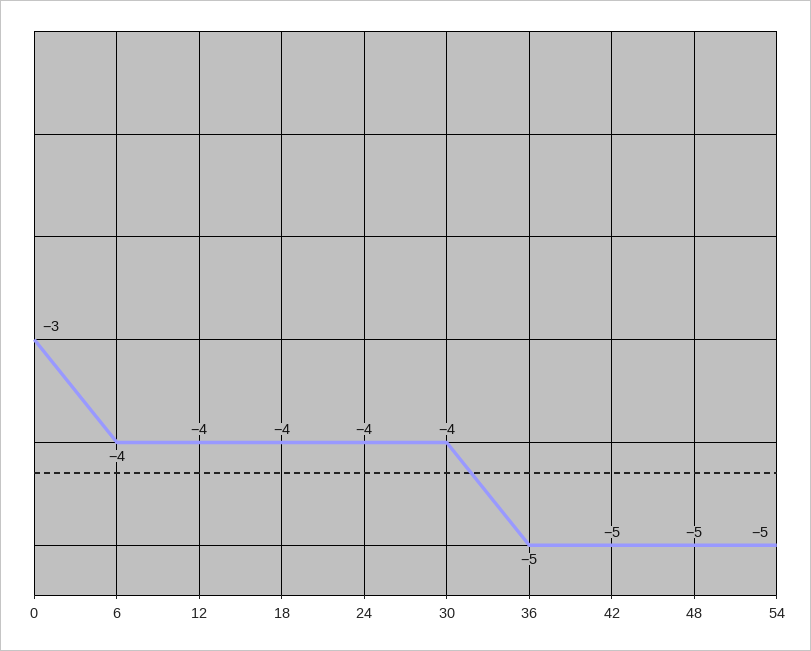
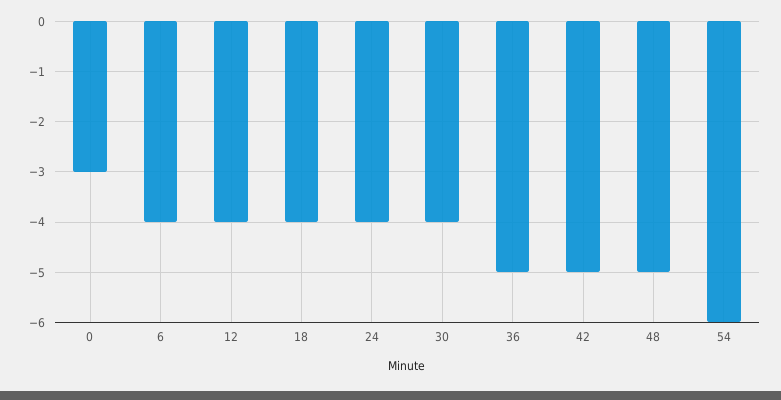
54: -5 -> -6

